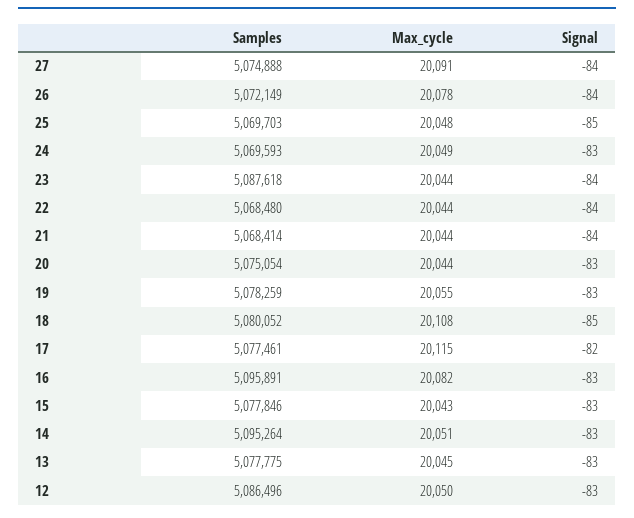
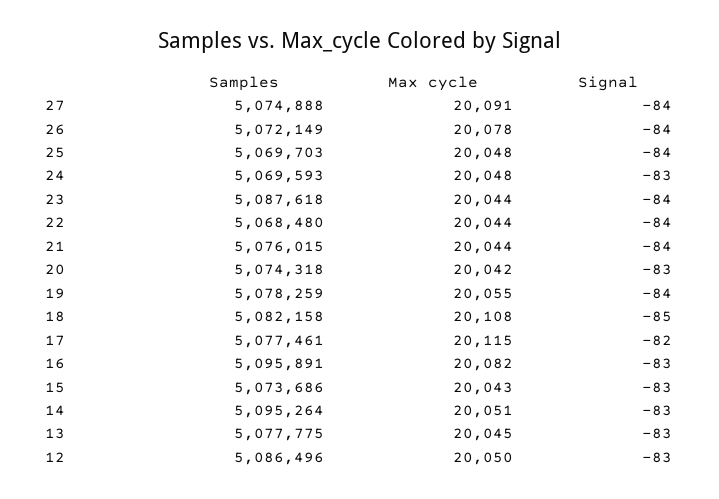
Signal, 25: -85 -> -84
Max_cycle, 24: 20049 -> 20048
Samples, 21: 5068414 -> 5076015
Samples, 20: 5075054 -> 5074318
Max_cycle, 20: 20044 -> 20042
Signal, 19: -83 -> -84
Samples, 18: 5080052 -> 5082158
Samples, 15: 5077846 -> 5073686

